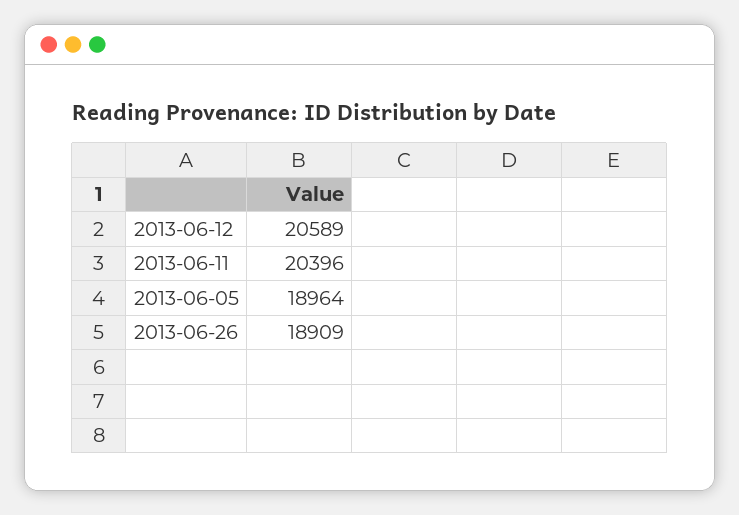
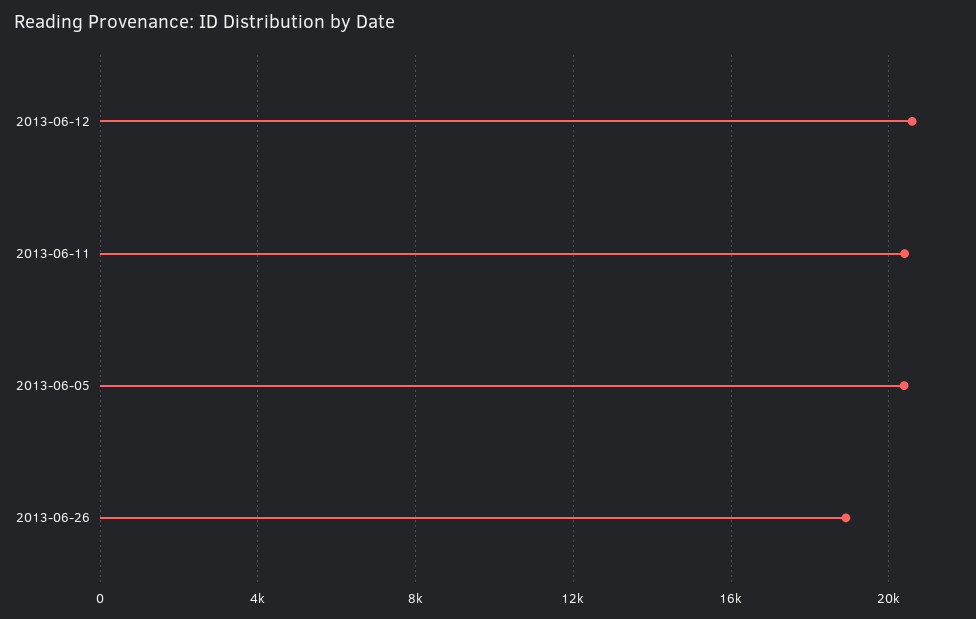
2013-06-05: 18964 -> 20500

